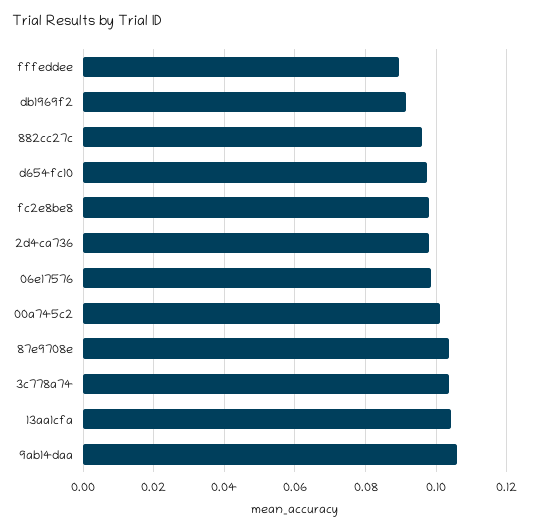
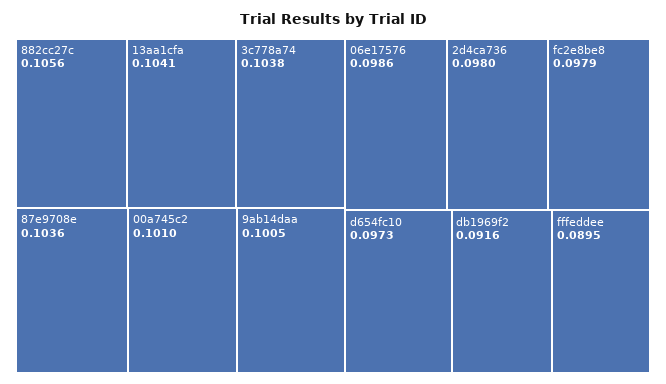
882cc27c: 0.096 -> 0.1056
9ab14daa: 0.106 -> 0.1005

